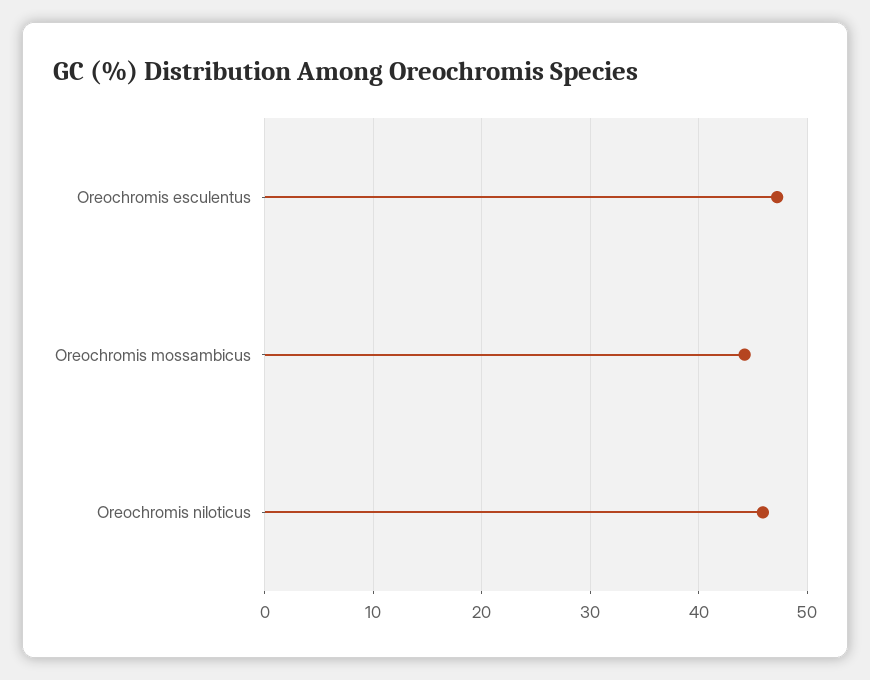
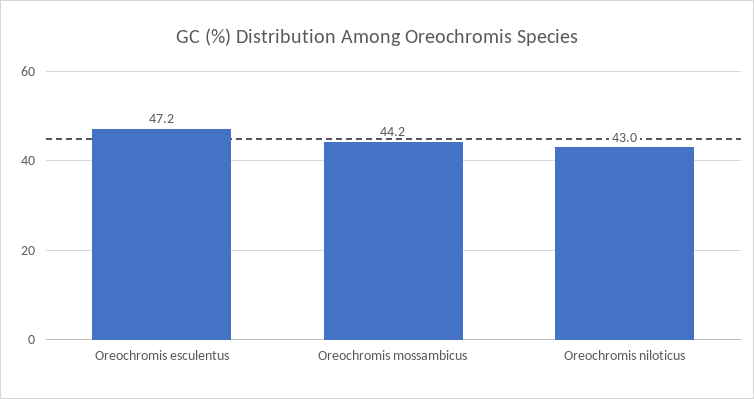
Oreochromis niloticus: 46 -> 43

